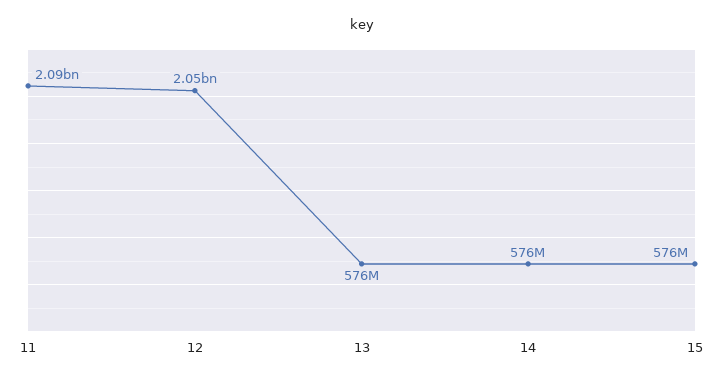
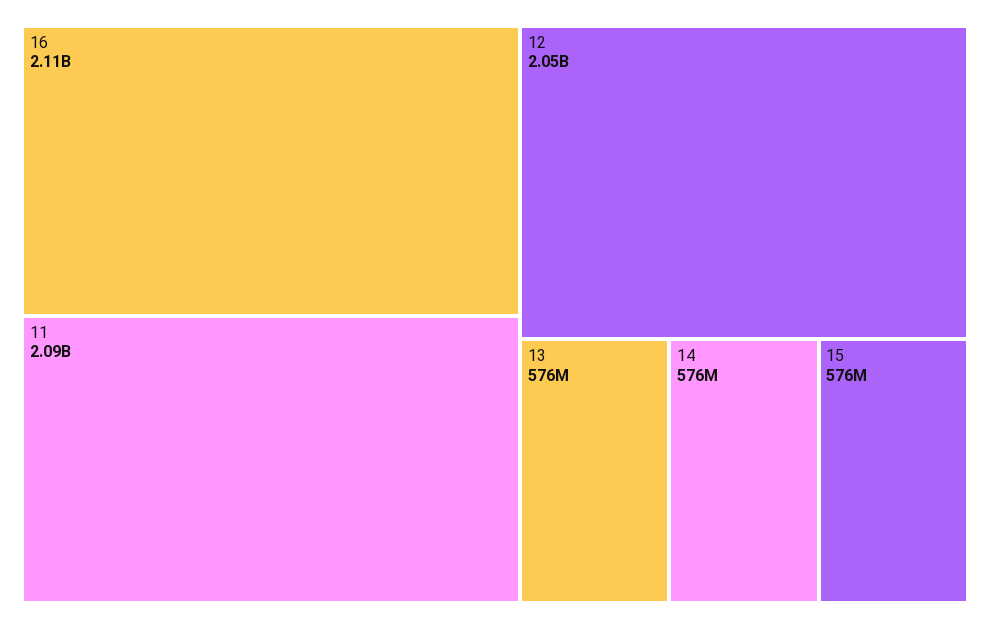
16: none -> 2110000000

